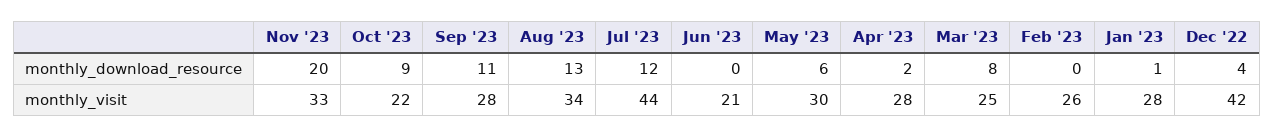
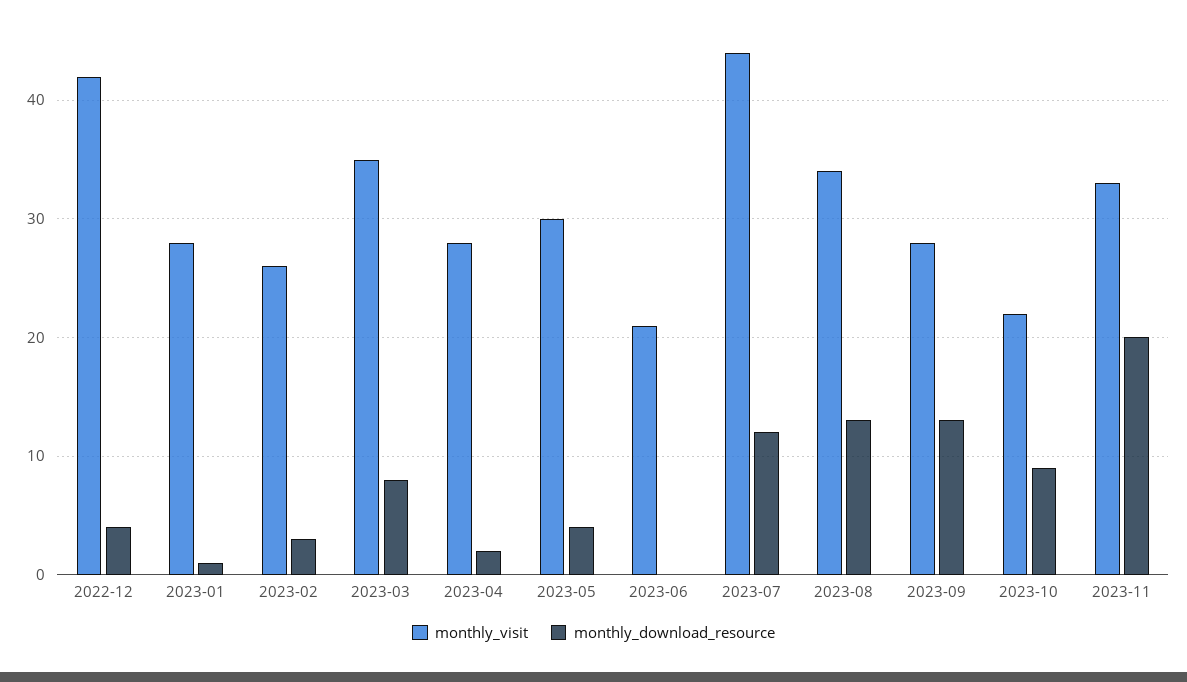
monthly_download_resource, Sep '23: 11 -> 13
monthly_download_resource, May '23: 6 -> 4
monthly_download_resource, Feb '23: 0 -> 3
monthly_visit, Mar '23: 25 -> 35

